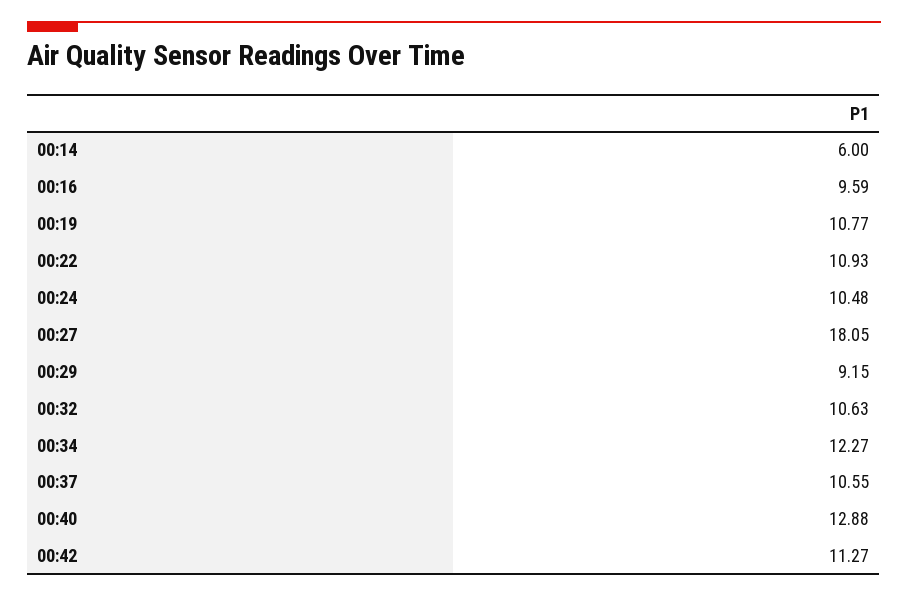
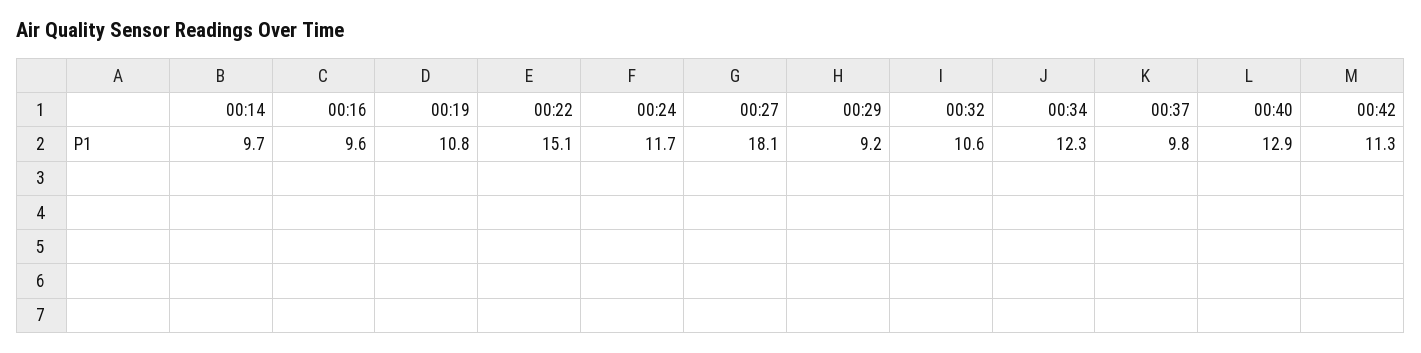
00:14: 6 -> 9.7
00:22: 10.93 -> 15.1
00:24: 10.48 -> 11.7
00:37: 10.55 -> 9.8

